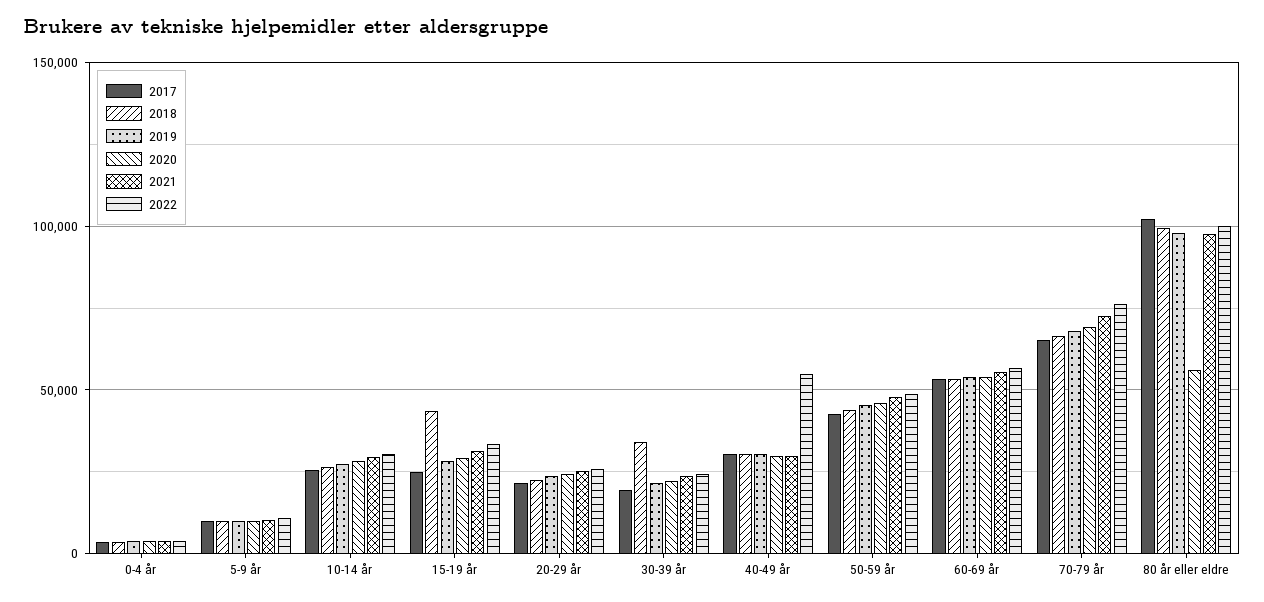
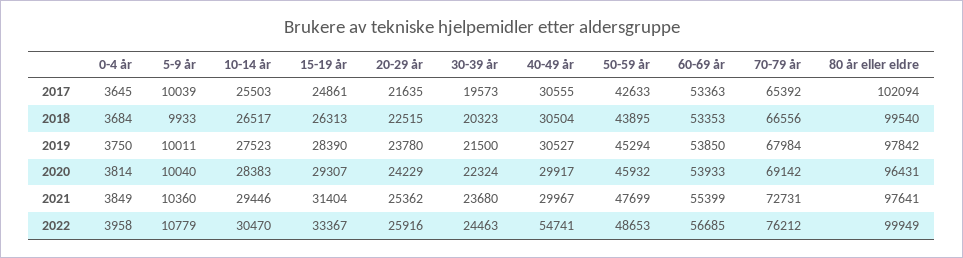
2018, 15-19 år: 45000 -> 26313
2018, 30-39 år: 35000 -> 20323
2020, 80 år eller eldre: 55000 -> 96431

